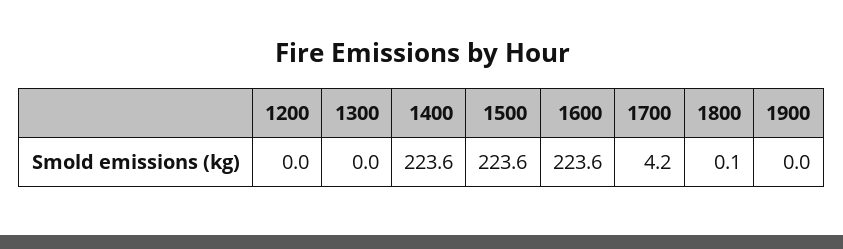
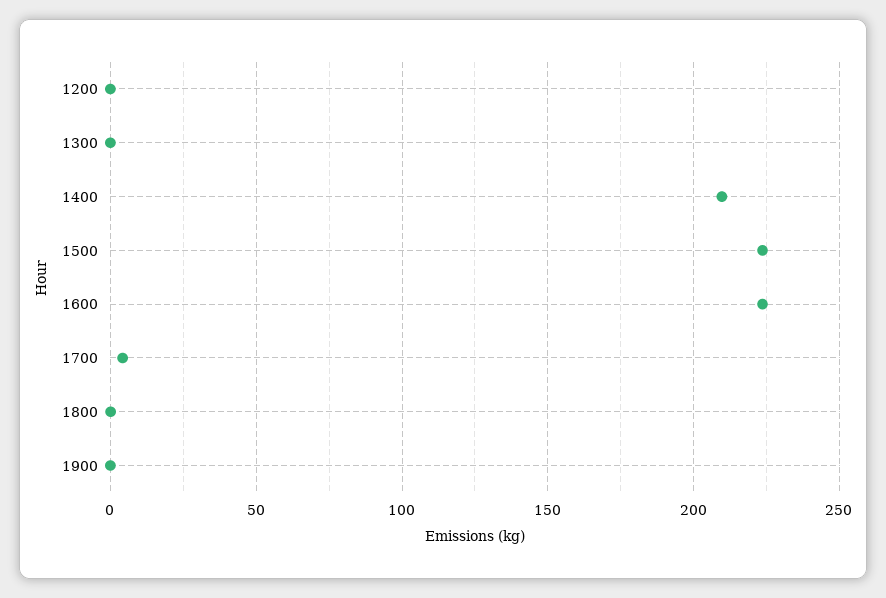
1400: 223.6 -> 210

